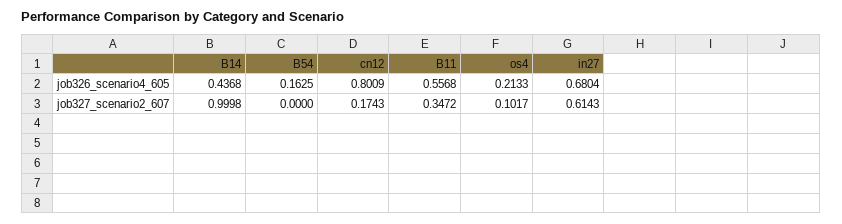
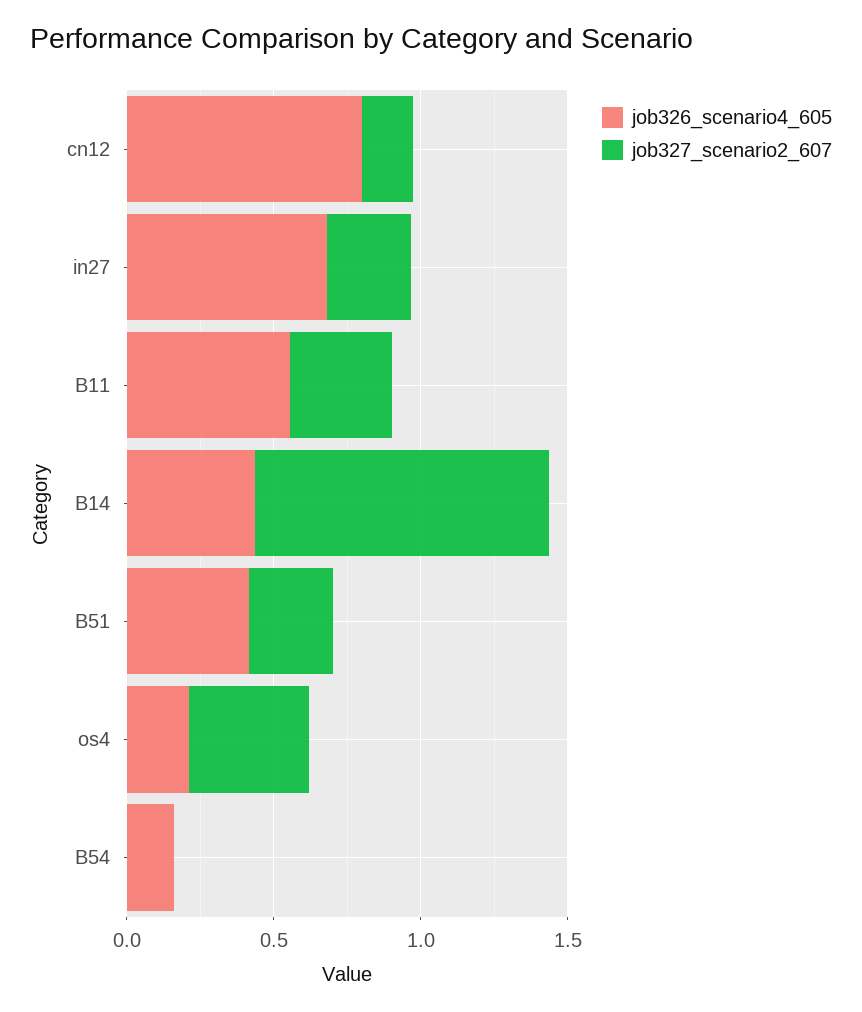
job327_scenario2_607, os4: 0.1017 -> 0.4
job327_scenario2_607, in27: 0.6143 -> 0.3
job326_scenario4_605, B51: none -> 0.4
job327_scenario2_607, B51: none -> 0.3

